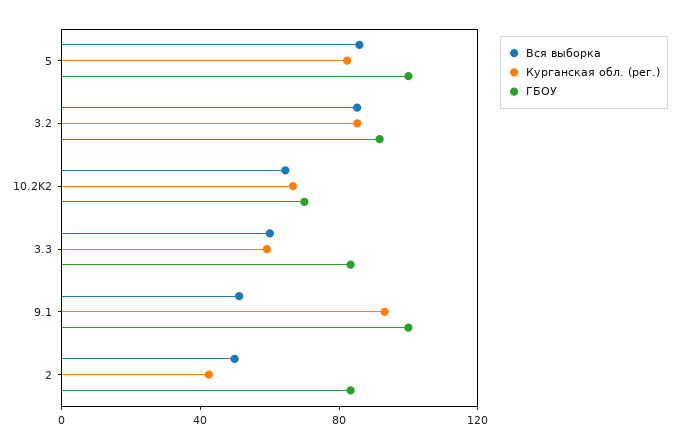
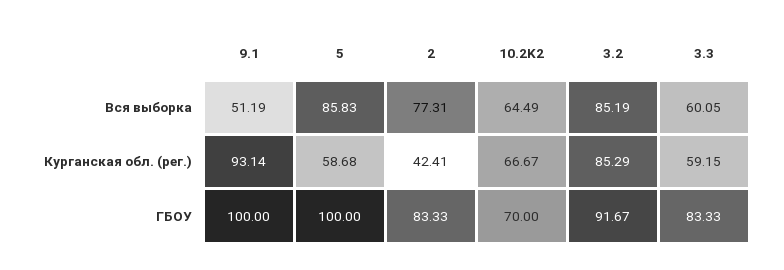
Курганская обл. (рег.), 5: 80 -> 58.68
Вся выборка, 2: 50 -> 77.31

